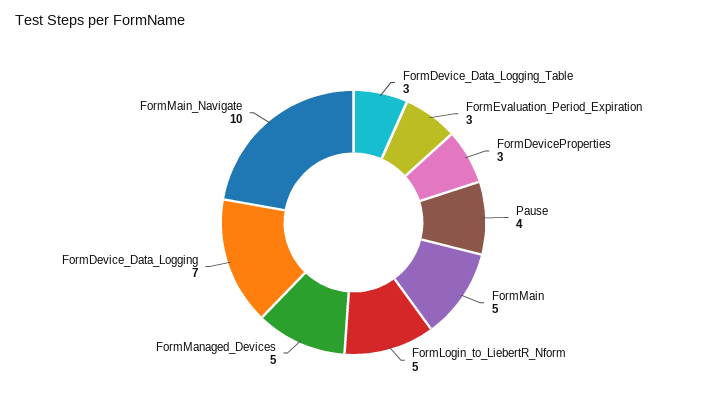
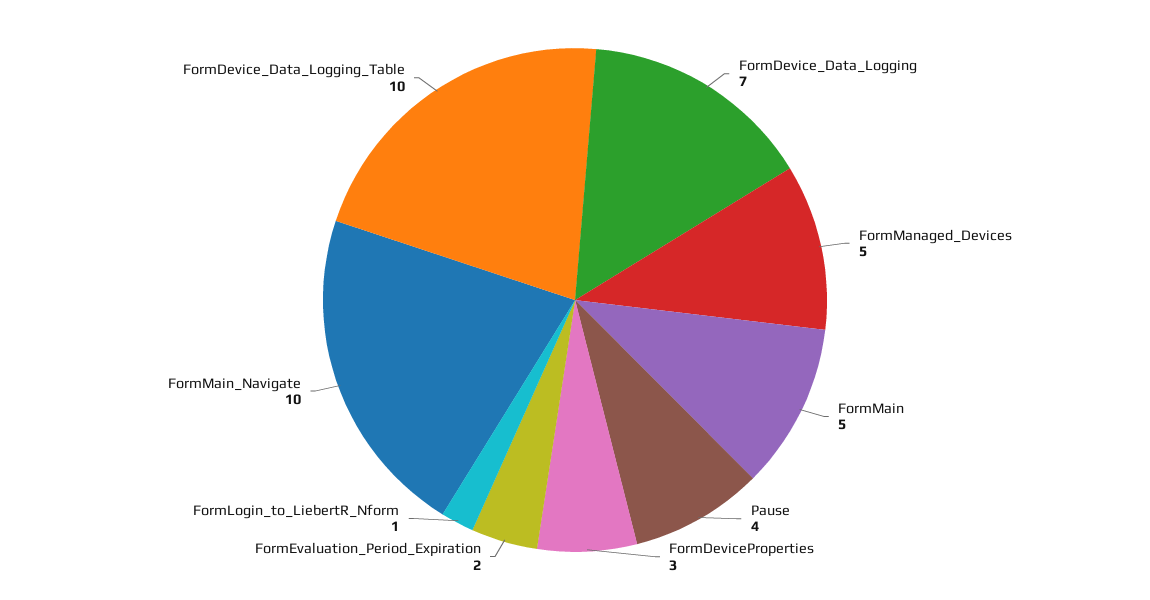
FormDevice_Data_Logging_Table: 3 -> 10
FormEvaluation_Period_Expiration: 3 -> 2
FormLogin_to_LiebertR_Nform: 5 -> 1

